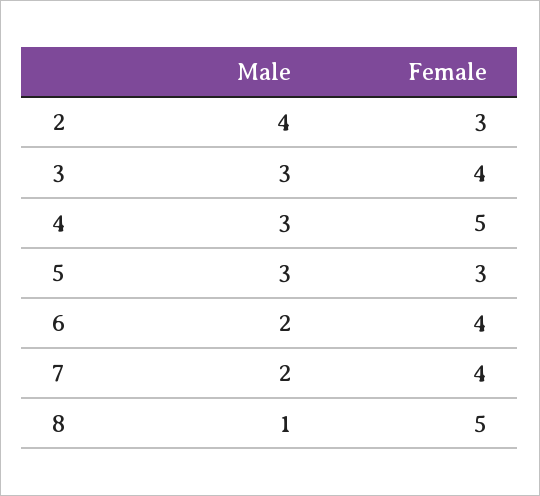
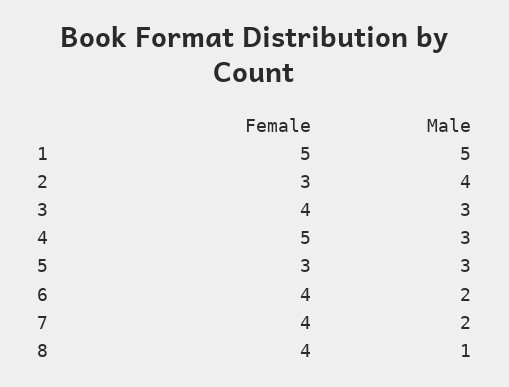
Female, 8: 5 -> 4
Female, 1: none -> 5
Male, 1: none -> 5

